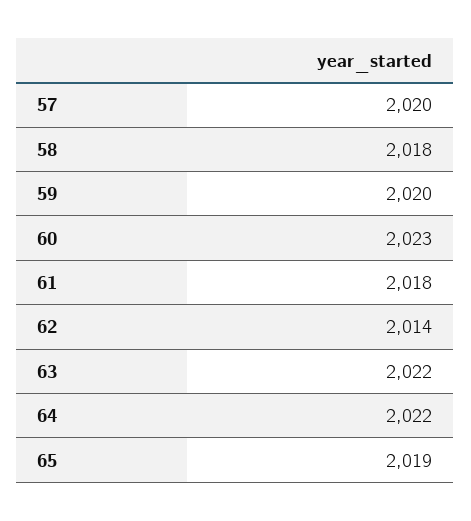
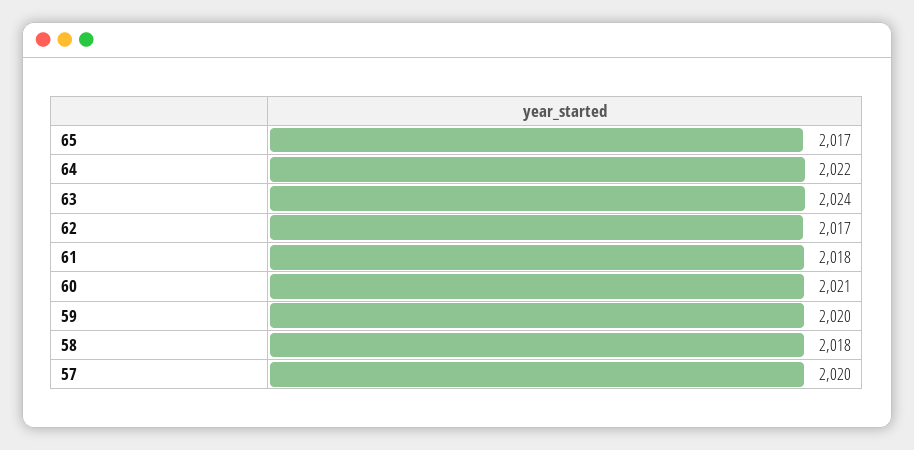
60: 2023 -> 2021
62: 2014 -> 2017
63: 2022 -> 2024
65: 2019 -> 2017

